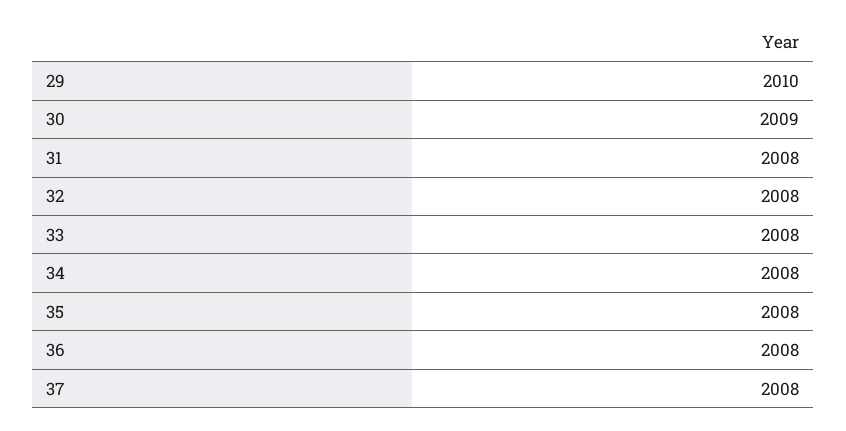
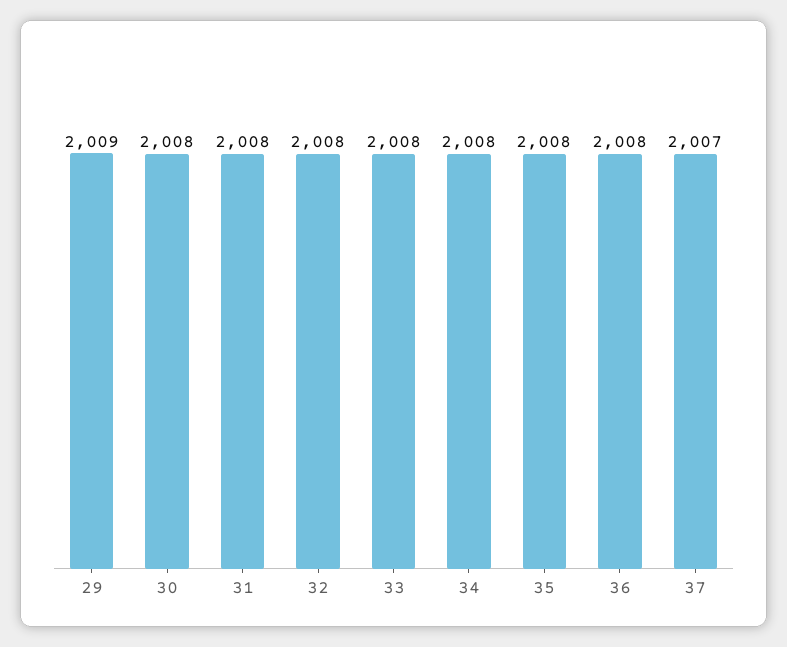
29: 2010 -> 2009
30: 2009 -> 2008
37: 2008 -> 2007

